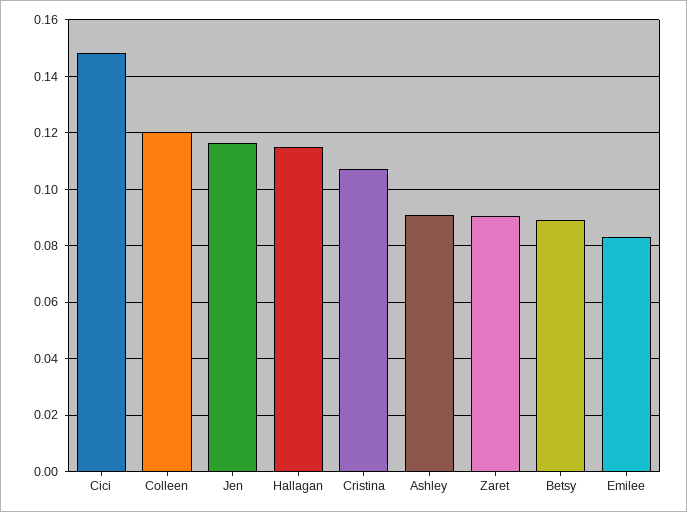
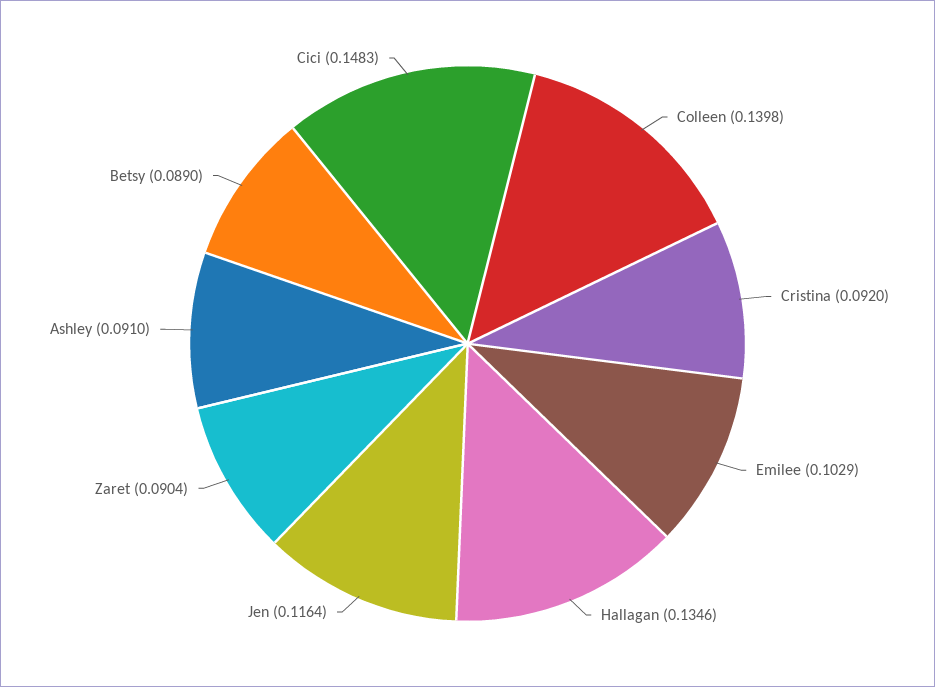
Colleen: 0.12 -> 0.1398
Hallagan: 0.115 -> 0.1346
Cristina: 0.1075 -> 0.092
Emilee: 0.0825 -> 0.1029

